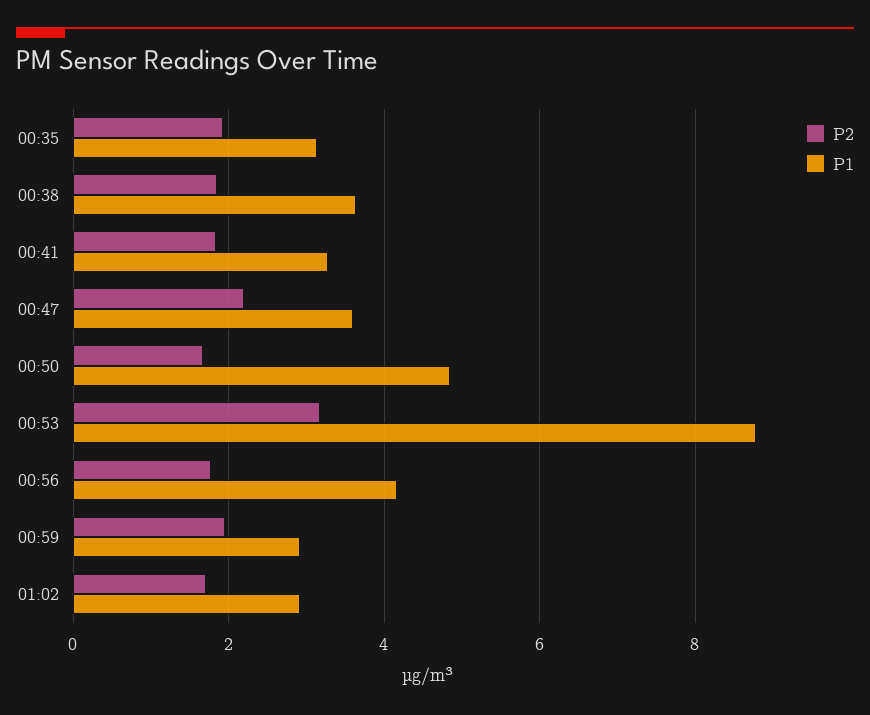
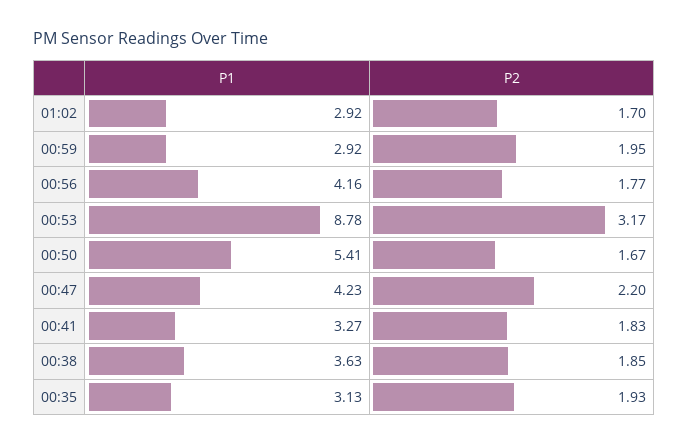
P1, 00:47: 3.6 -> 4.23
P1, 00:50: 4.8 -> 5.41

